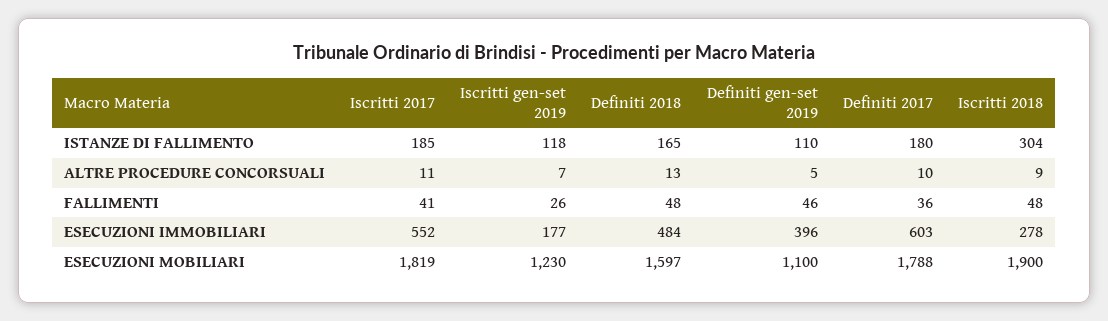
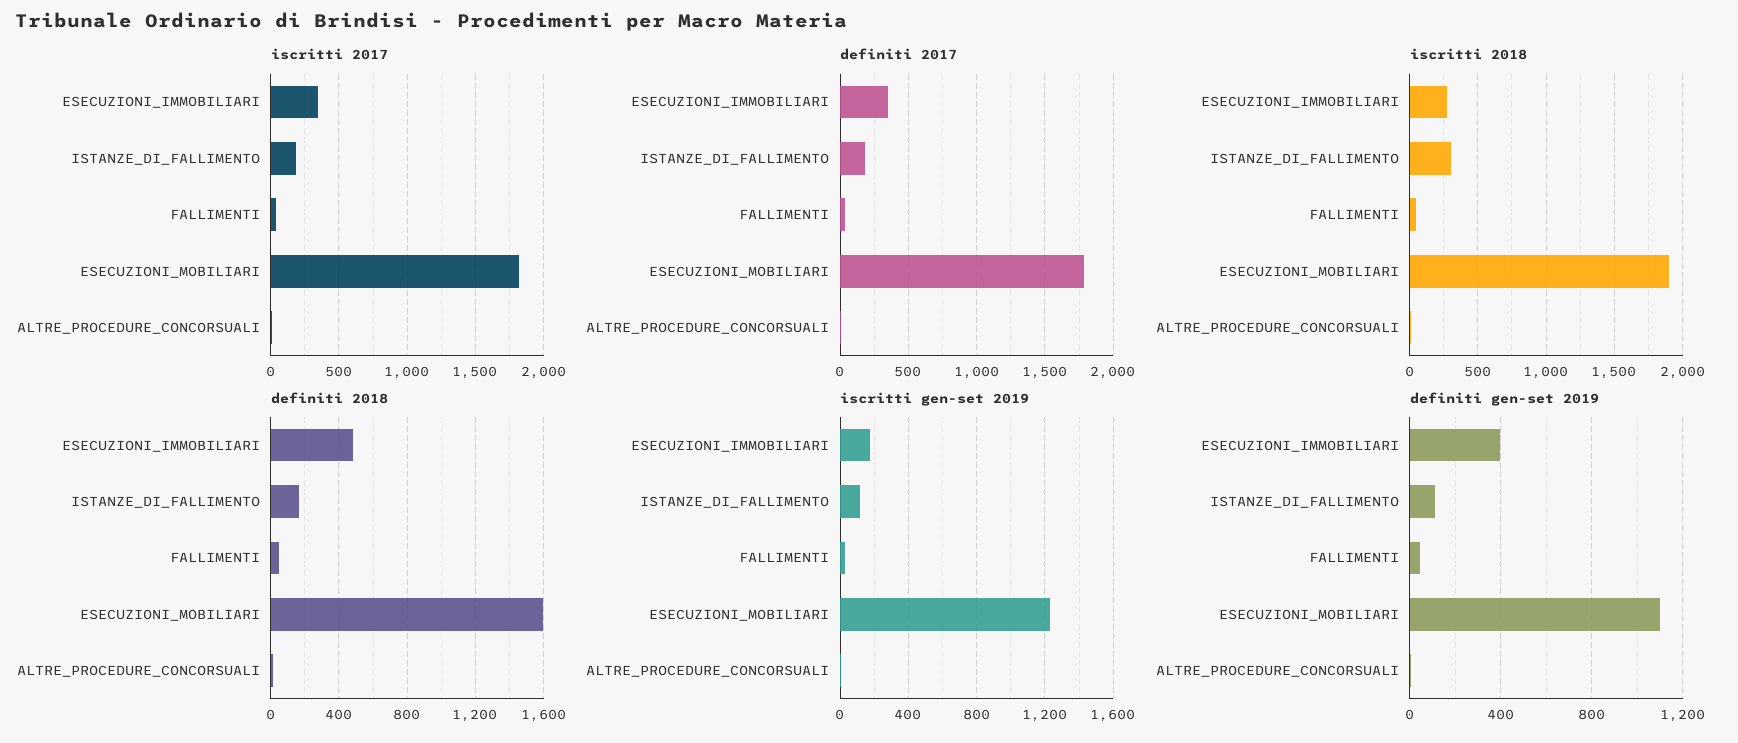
Iscritti 2017, ESECUZIONI IMMOBILIARI: 552 -> 350
Definiti 2017, ESECUZIONI IMMOBILIARI: 603 -> 350

